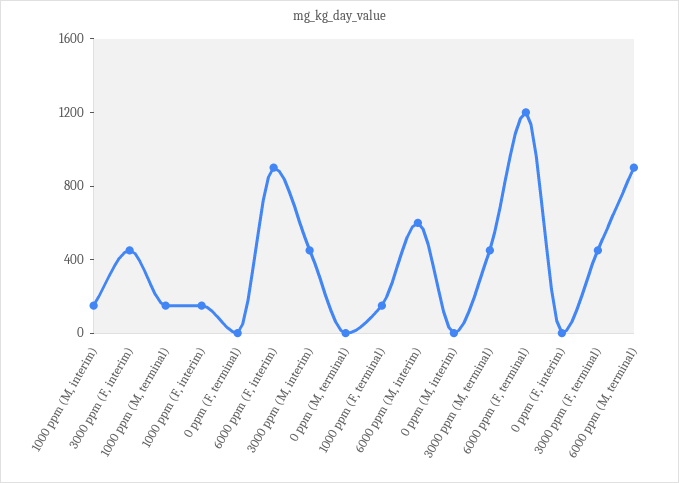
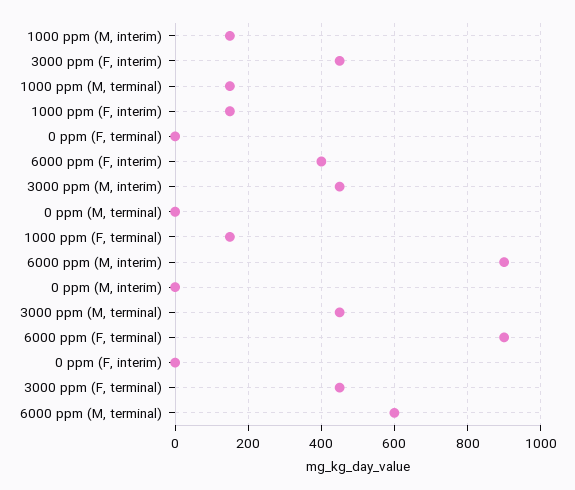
6000 ppm (F, interim): 900 -> 400
6000 ppm (M, interim): 600 -> 900
6000 ppm (F, terminal): 1200 -> 900
6000 ppm (M, terminal): 900 -> 600

